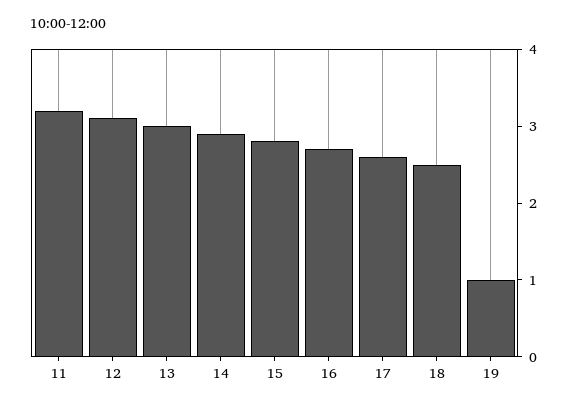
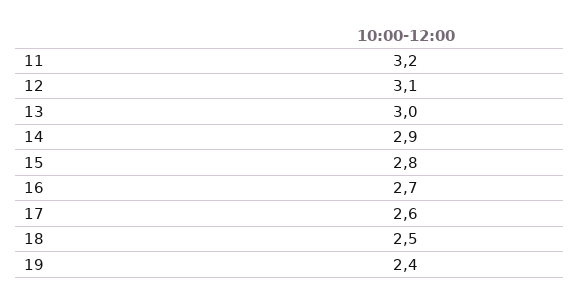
19: 1 -> 2.4

